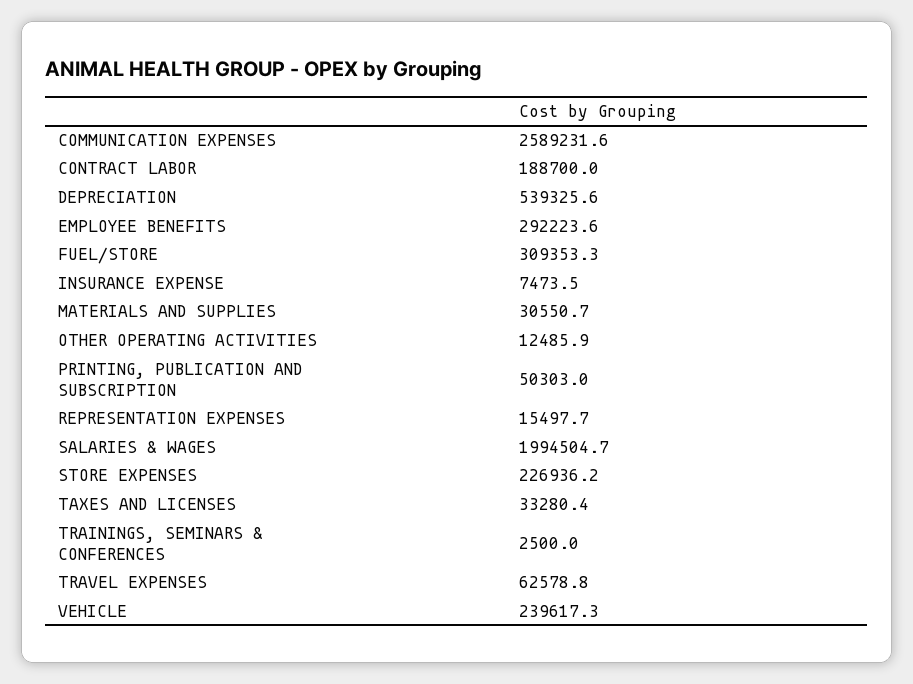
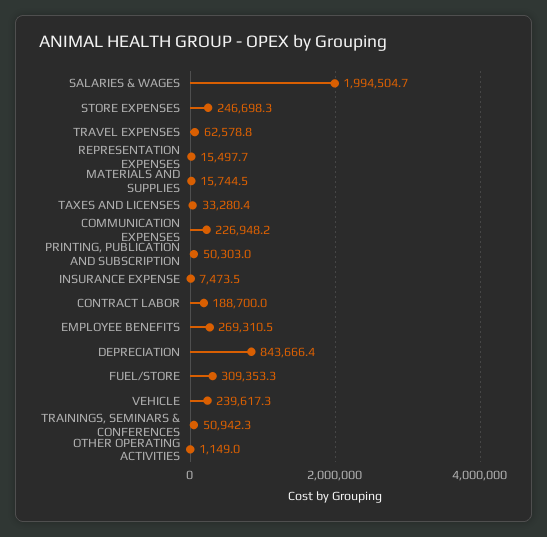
COMMUNICATION EXPENSES: 2589231.6 -> 226948.2
DEPRECIATION: 539325.6 -> 843666.4
EMPLOYEE BENEFITS: 292223.6 -> 269310.5
MATERIALS AND SUPPLIES: 30550.7 -> 15744.5
OTHER OPERATING ACTIVITIES: 12485.9 -> 1149
STORE EXPENSES: 226936.2 -> 246698.3
TRAININGS, SEMINARS & CONFERENCES: 2500 -> 50942.3

